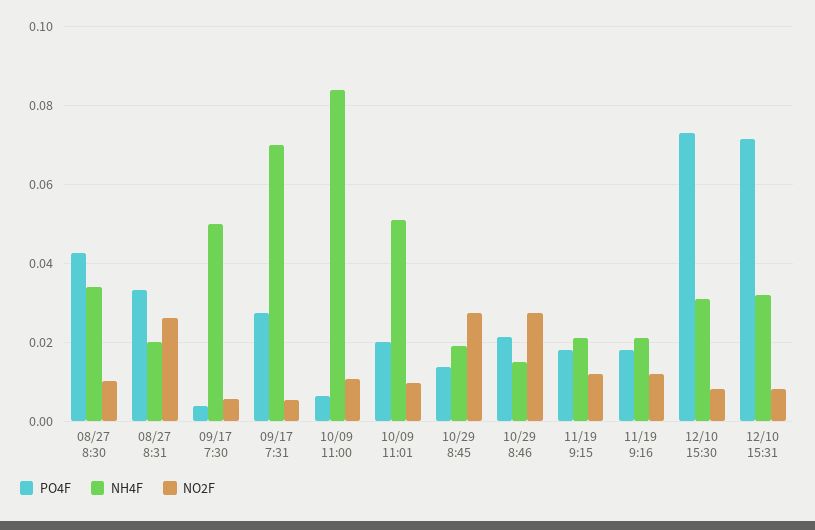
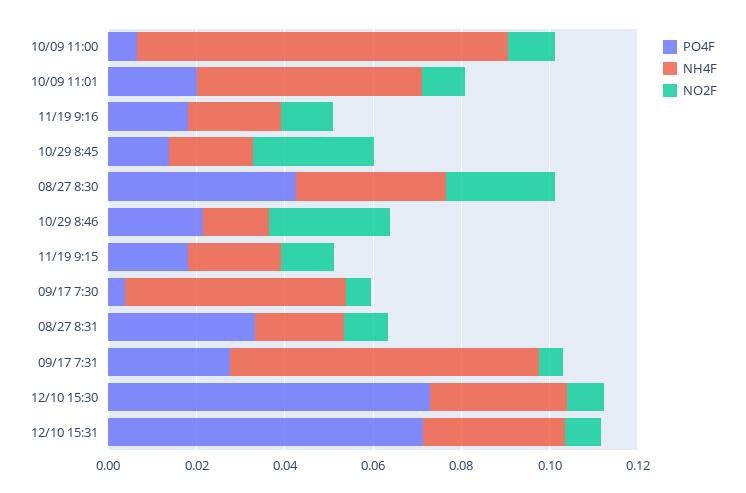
NO2F, 08/27 8:30: 0.01 -> 0.025
NO2F, 08/27 8:31: 0.026 -> 0.01

